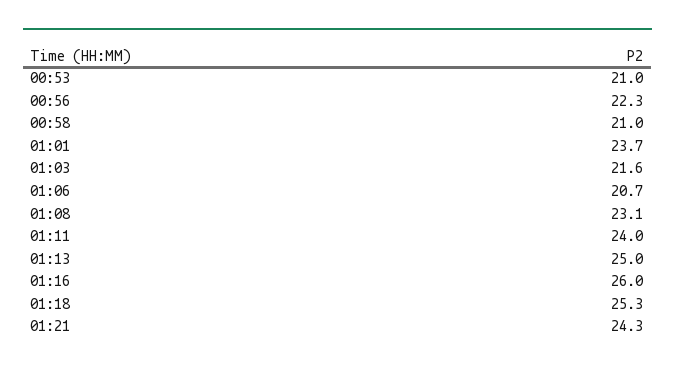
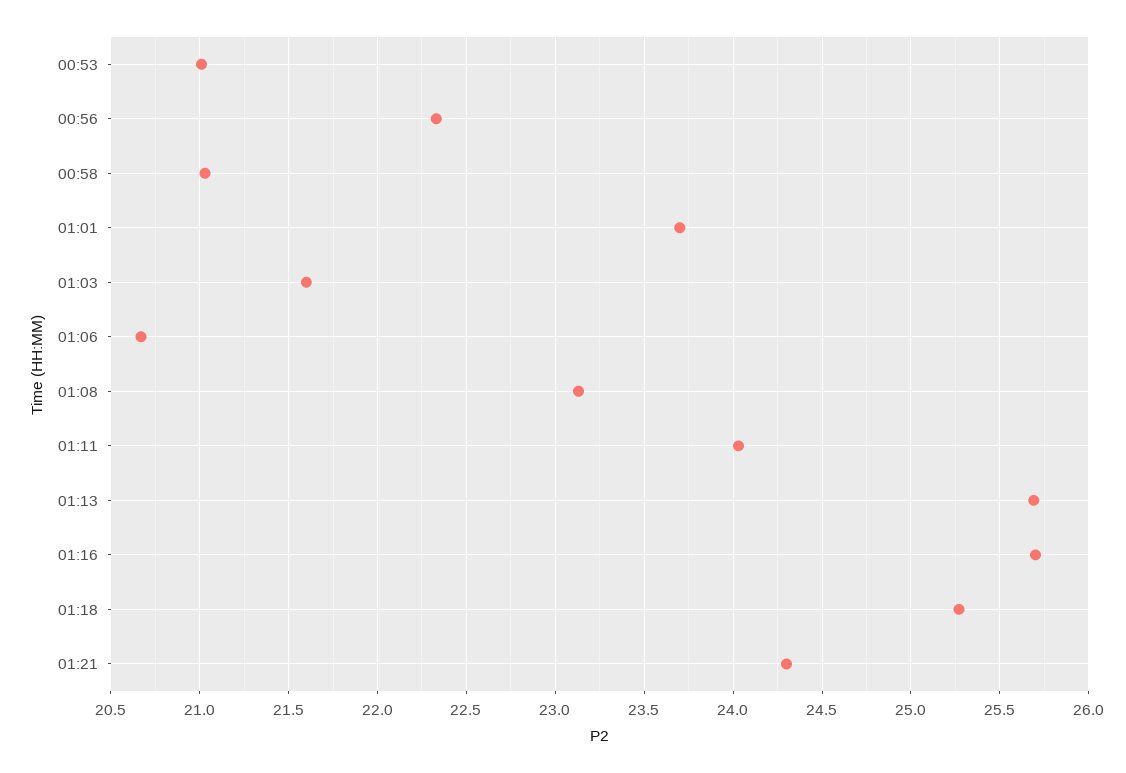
01:13: 25 -> 25.7
01:16: 26 -> 25.7

